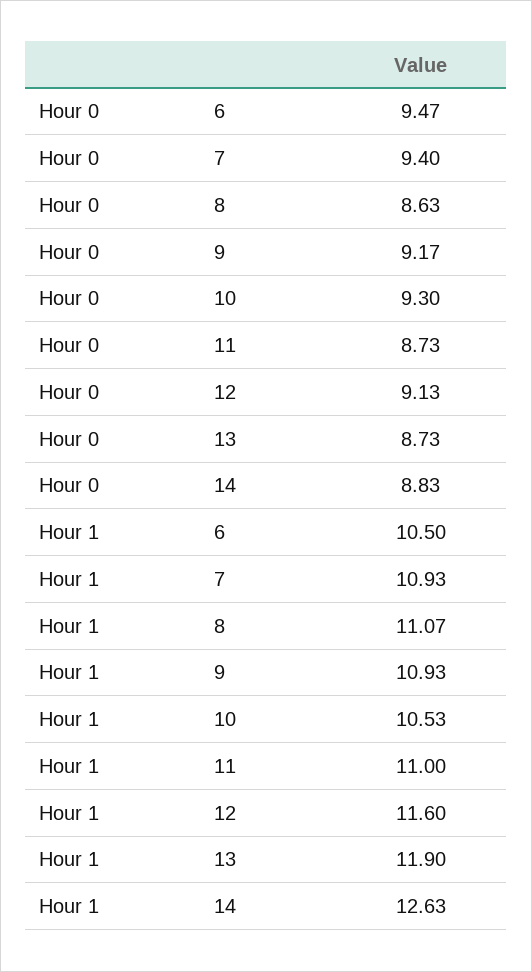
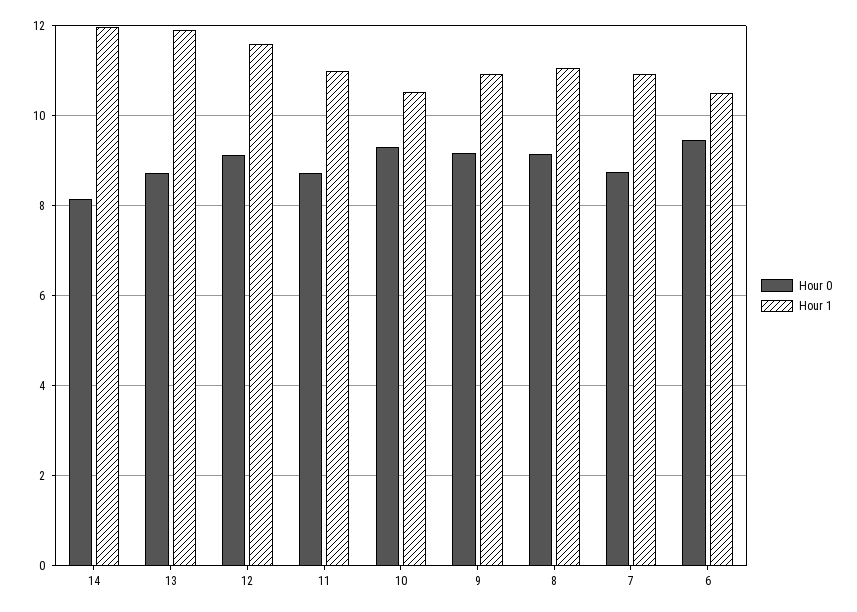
Hour 0, 7: 9.4 -> 8.8
Hour 0, 8: 8.63 -> 9.2
Hour 0, 14: 8.83 -> 8.2
Hour 1, 14: 12.63 -> 12

